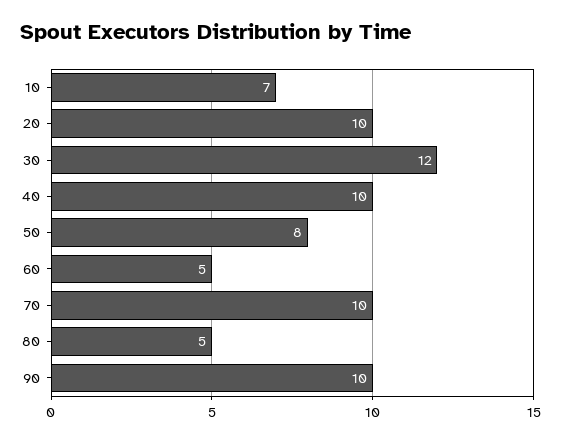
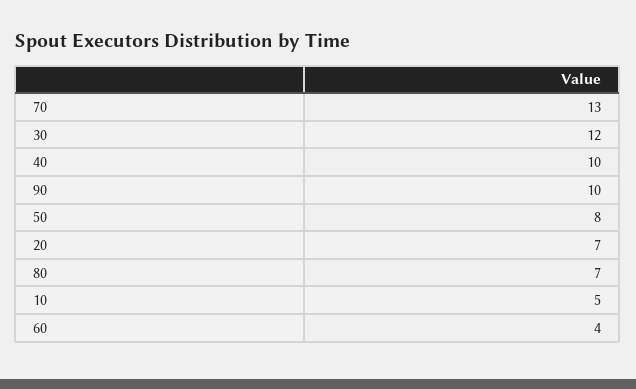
10: 7 -> 5
20: 10 -> 7
60: 5 -> 4
70: 10 -> 13
80: 5 -> 7

